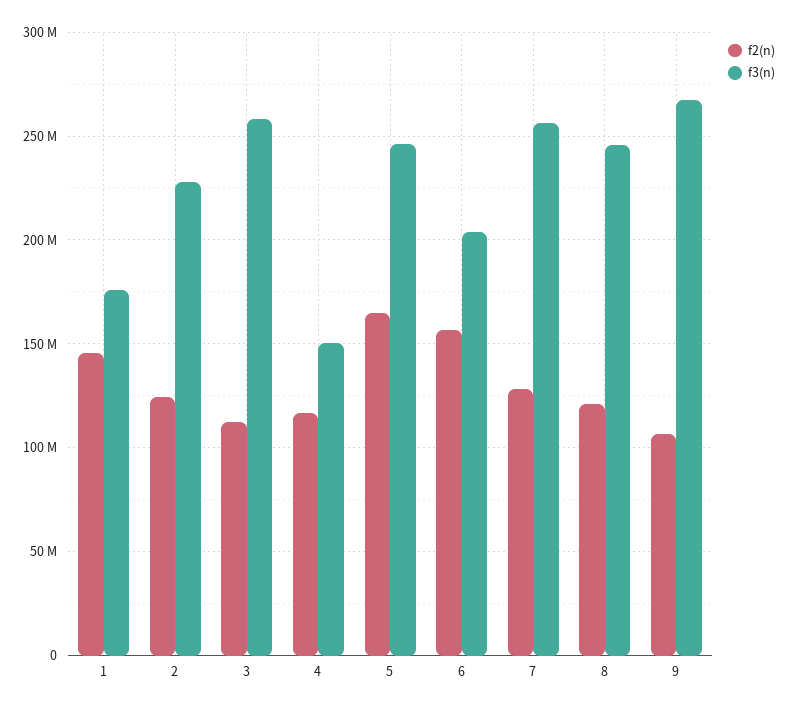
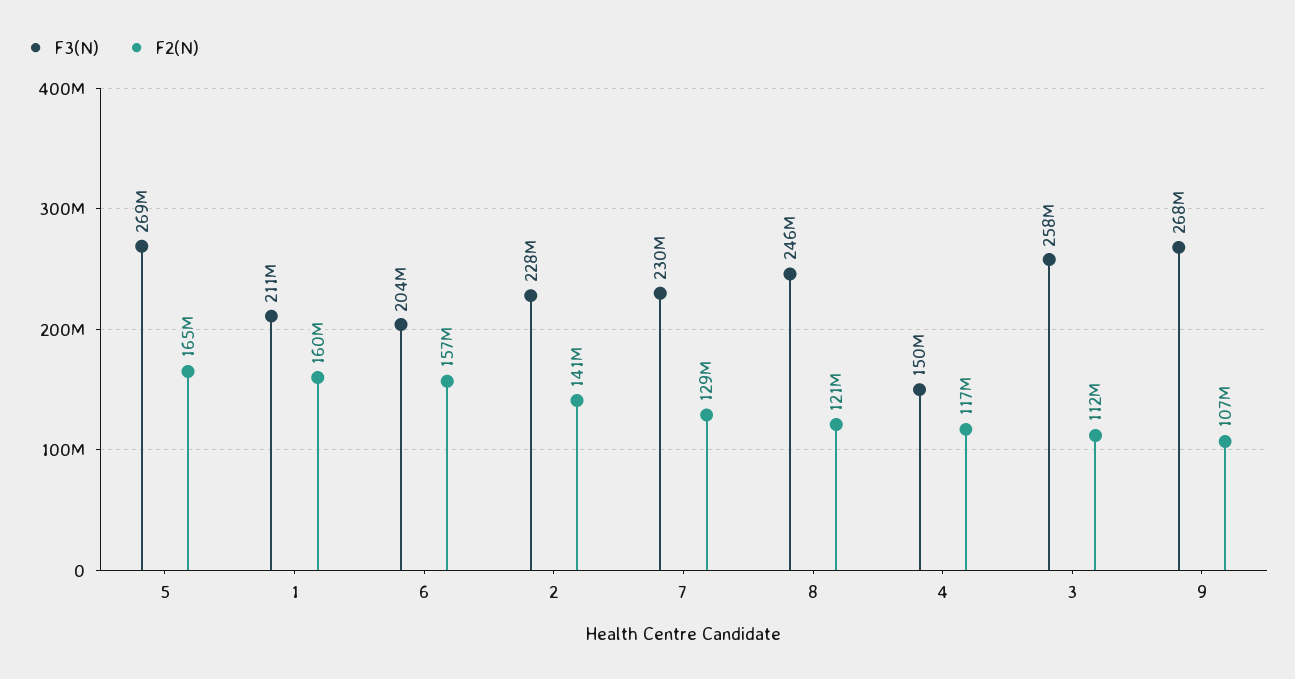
f2(n), 1: 145000000 -> 160000000
f3(n), 1: 175000000 -> 211000000
f2(n), 2: 125000000 -> 141000000
f3(n), 5: 245000000 -> 269000000
f3(n), 7: 255000000 -> 230000000

